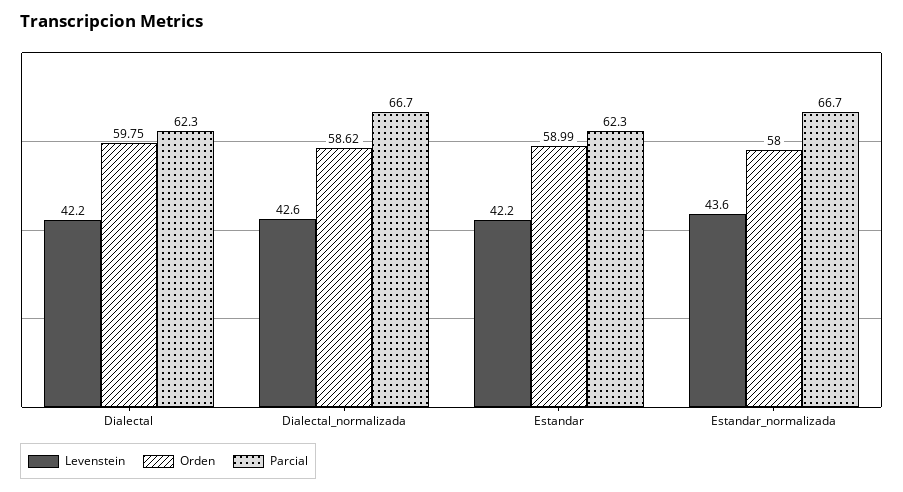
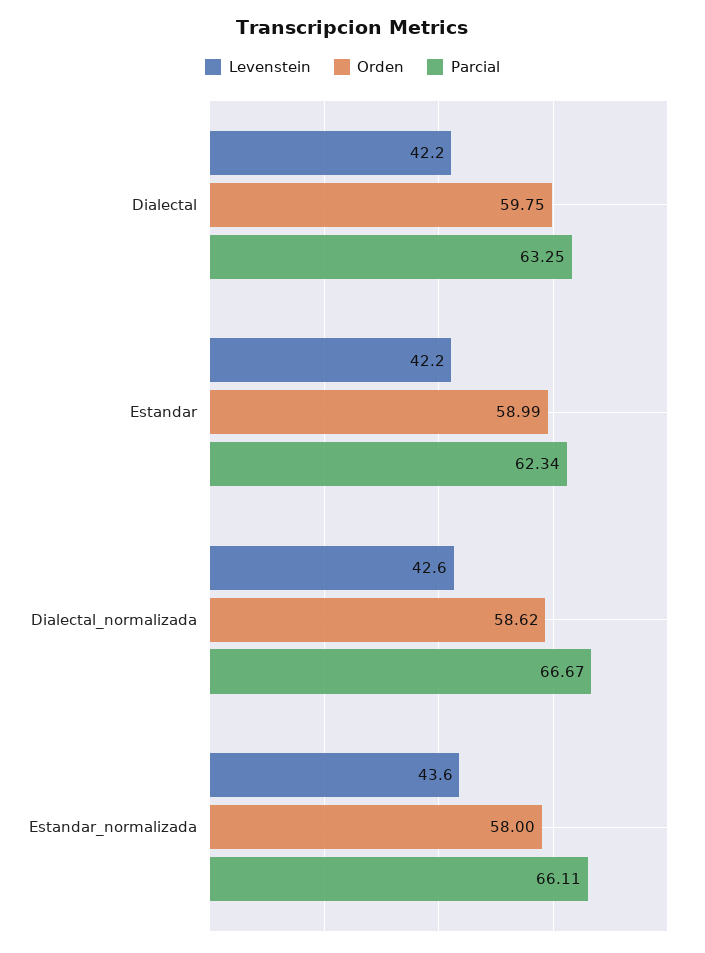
Parcial, Dialectal: 62.3 -> 63.25
Parcial, Estandar_normalizada: 66.7 -> 66.11

